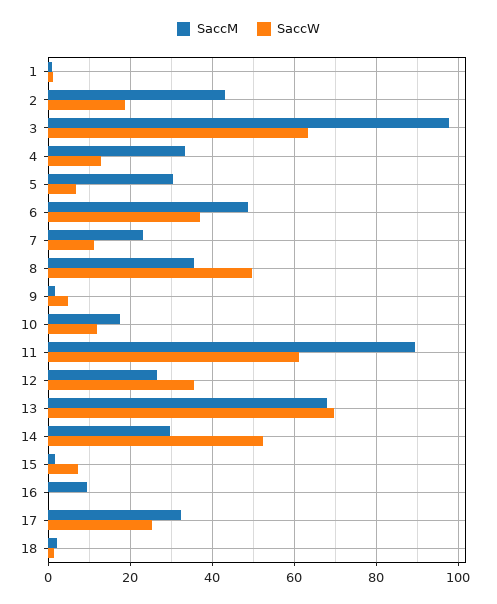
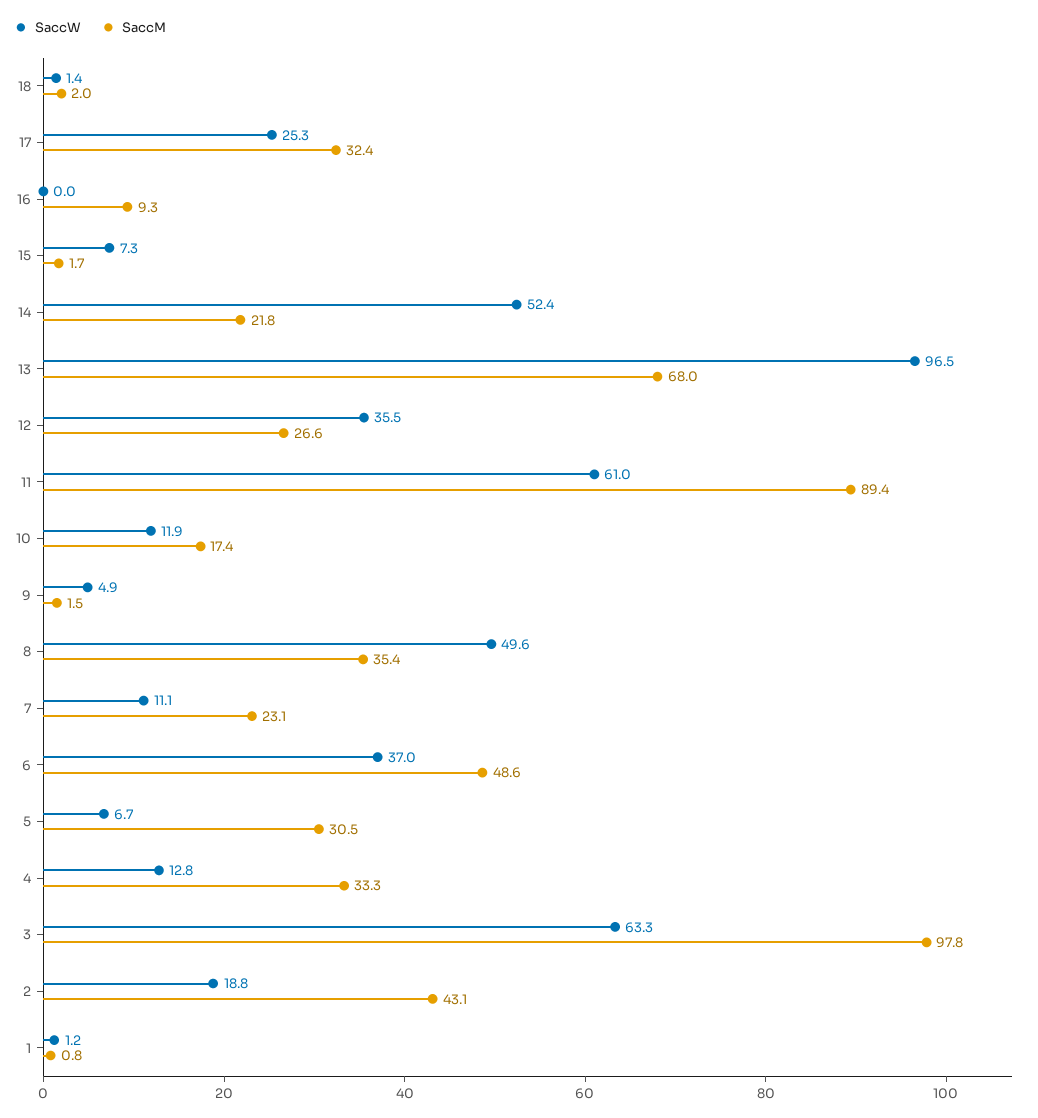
SaccW, 13: 70 -> 96.5
SaccM, 14: 30 -> 21.8

